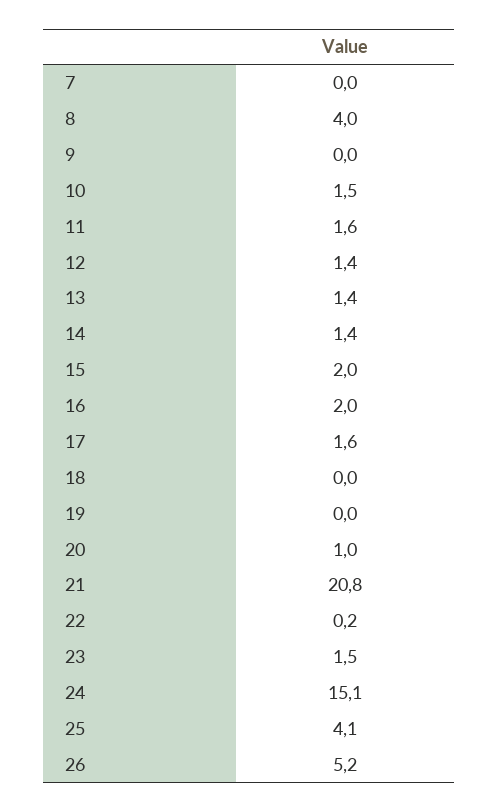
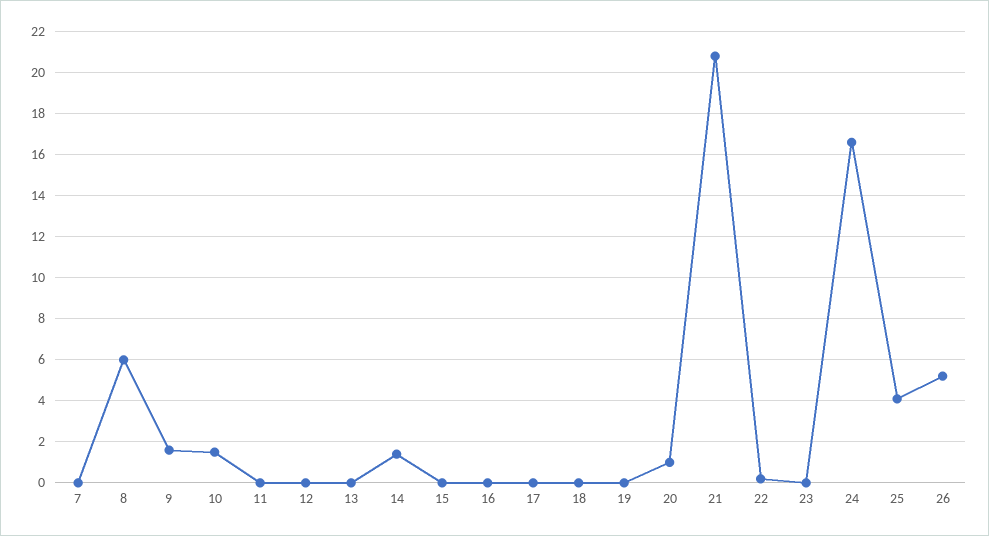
8: 4 -> 6
9: 0 -> 1.5
11: 1.6 -> 0
12: 1.4 -> 0
13: 1.4 -> 0
15: 2 -> 0
16: 2 -> 0
17: 1.6 -> 0
23: 1.5 -> 0
24: 15.1 -> 16.5

